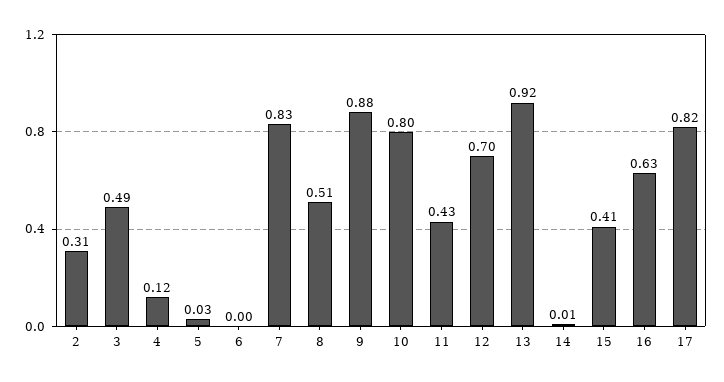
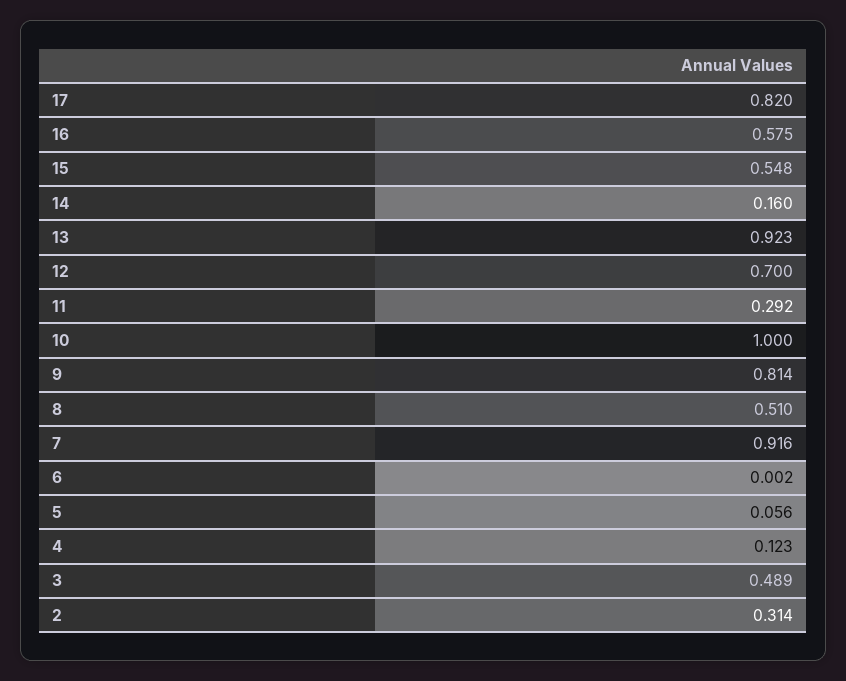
5: 0.03 -> 0.056
7: 0.83 -> 0.916
9: 0.88 -> 0.814
10: 0.8 -> 1
11: 0.43 -> 0.292
14: 0.01 -> 0.16
15: 0.41 -> 0.548
16: 0.63 -> 0.575

